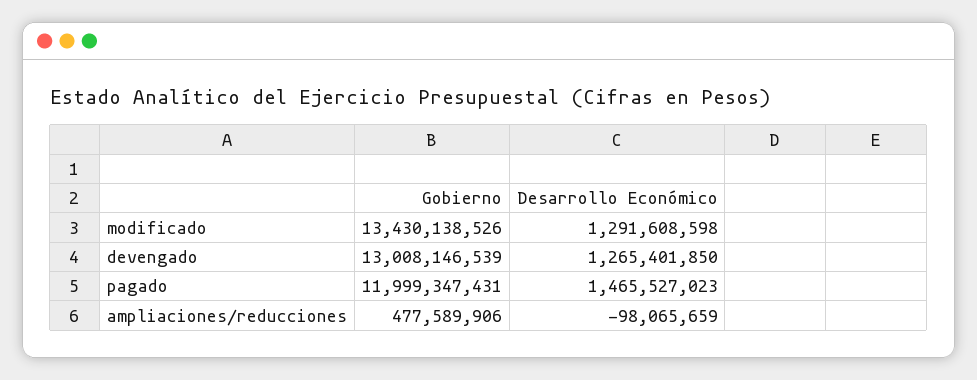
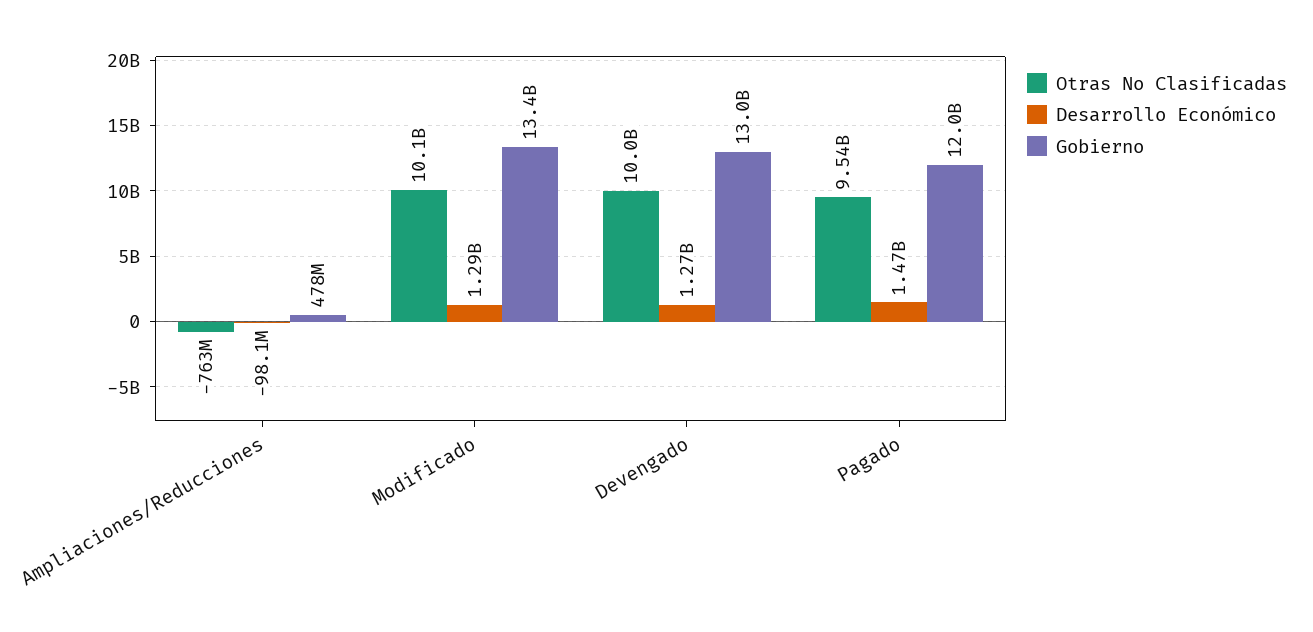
Otras No Clasificadas, ampliaciones/reducciones: none -> -763000000
Otras No Clasificadas, modificado: none -> 10100000000
Otras No Clasificadas, devengado: none -> 10000000000
Otras No Clasificadas, pagado: none -> 9540000000

